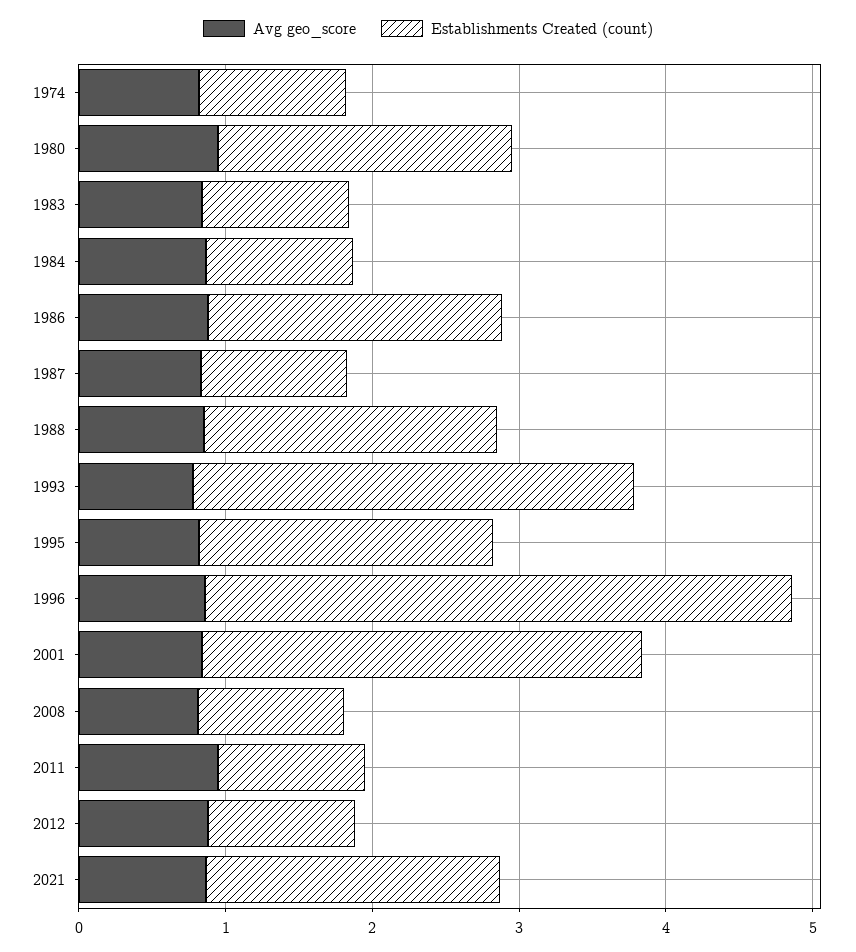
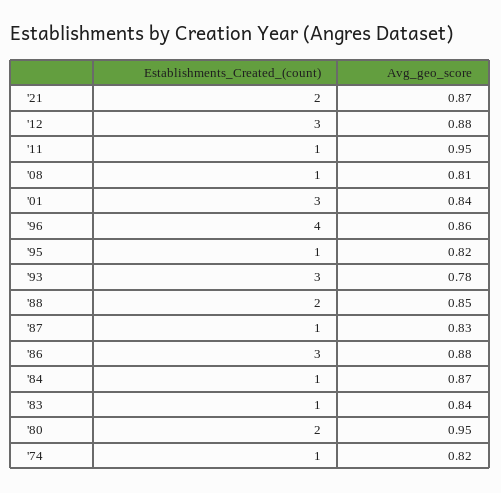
Establishments Created (count), 1986: 2 -> 3
Establishments Created (count), 1995: 2 -> 1
Establishments Created (count), 2012: 1 -> 3

